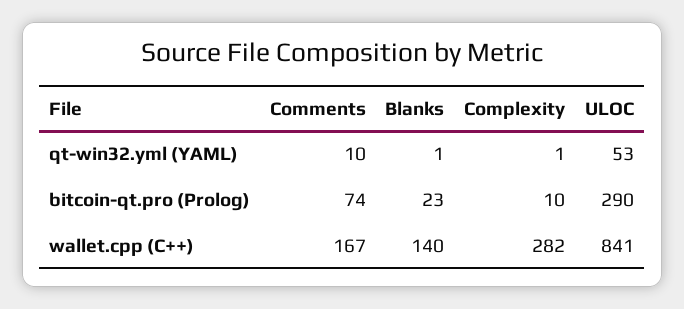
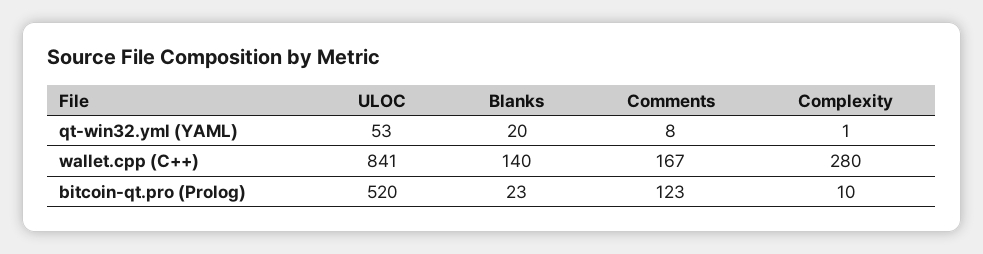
Comments, qt-win32.yml (YAML): 10 -> 8
Blanks, qt-win32.yml (YAML): 1 -> 20
Comments, bitcoin-qt.pro (Prolog): 74 -> 123
ULOC, bitcoin-qt.pro (Prolog): 290 -> 520
Complexity, wallet.cpp (C++): 282 -> 280

